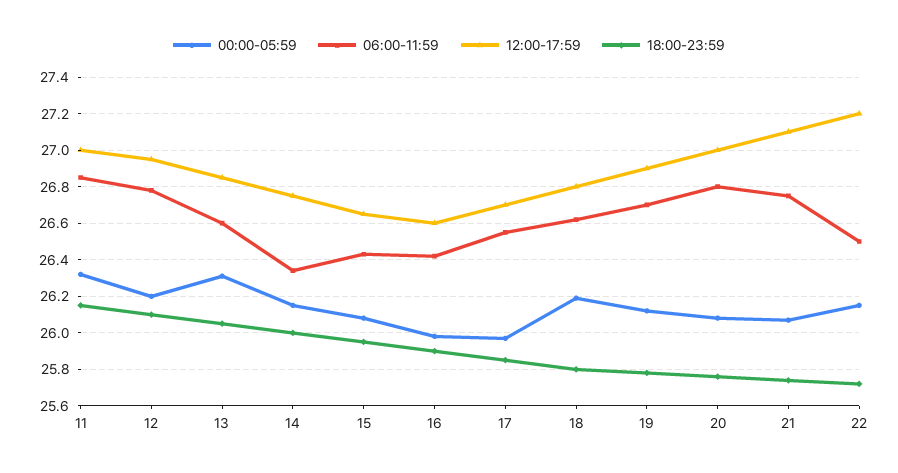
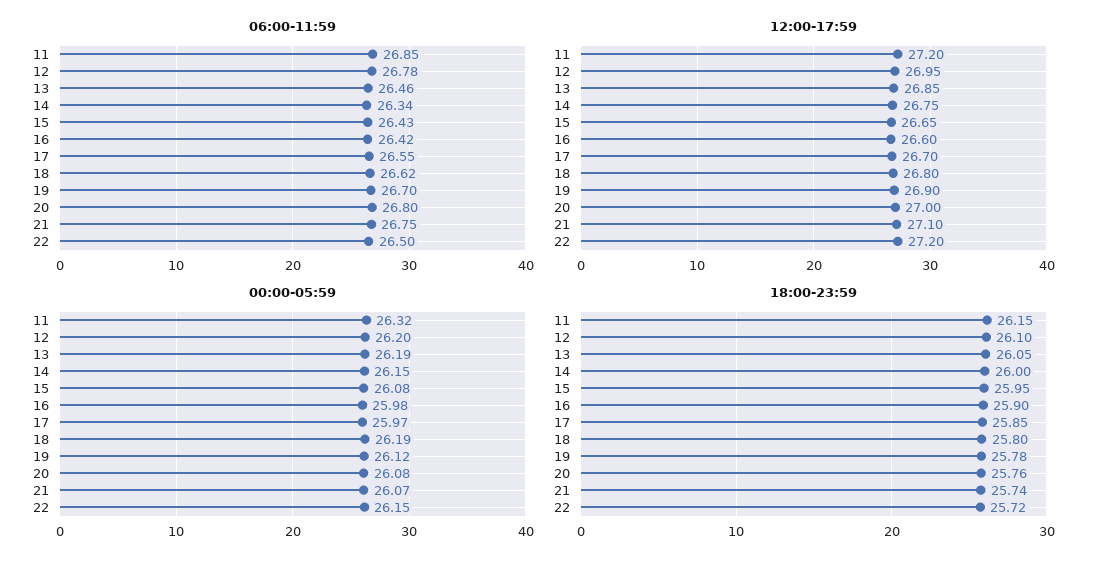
12:00-17:59, 11: 27 -> 27.2
00:00-05:59, 13: 26.3 -> 26.19
06:00-11:59, 13: 26.6 -> 26.46

